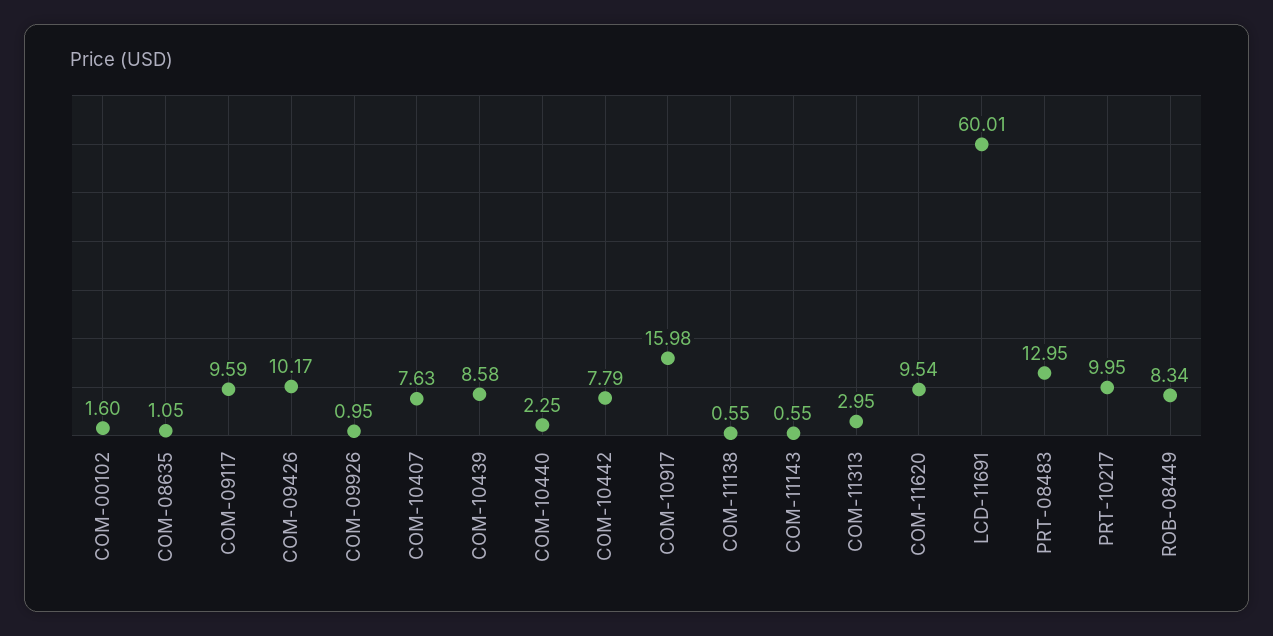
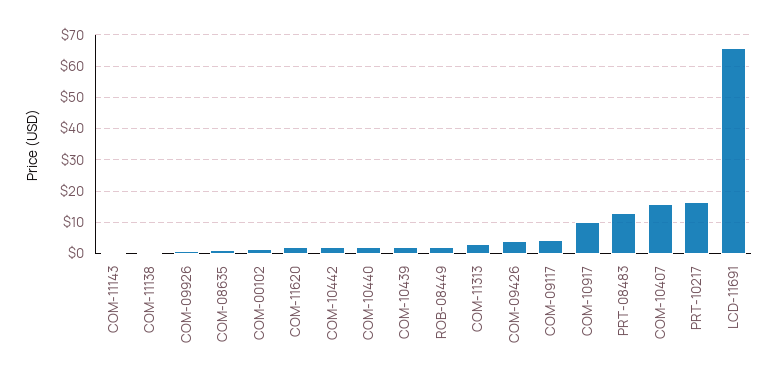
COM-09117: 9.59 -> 4
COM-09426: 10.17 -> 4
COM-10407: 7.63 -> 16
COM-10439: 8.58 -> 2
COM-10442: 7.79 -> 2
COM-10917: 15.98 -> 10
COM-11620: 9.54 -> 2
LCD-11691: 60.01 -> 66
PRT-10217: 9.95 -> 16
ROB-08449: 8.34 -> 2

